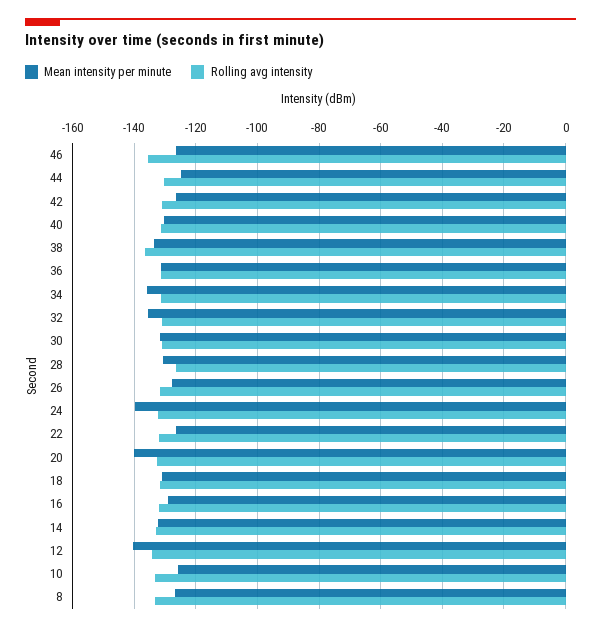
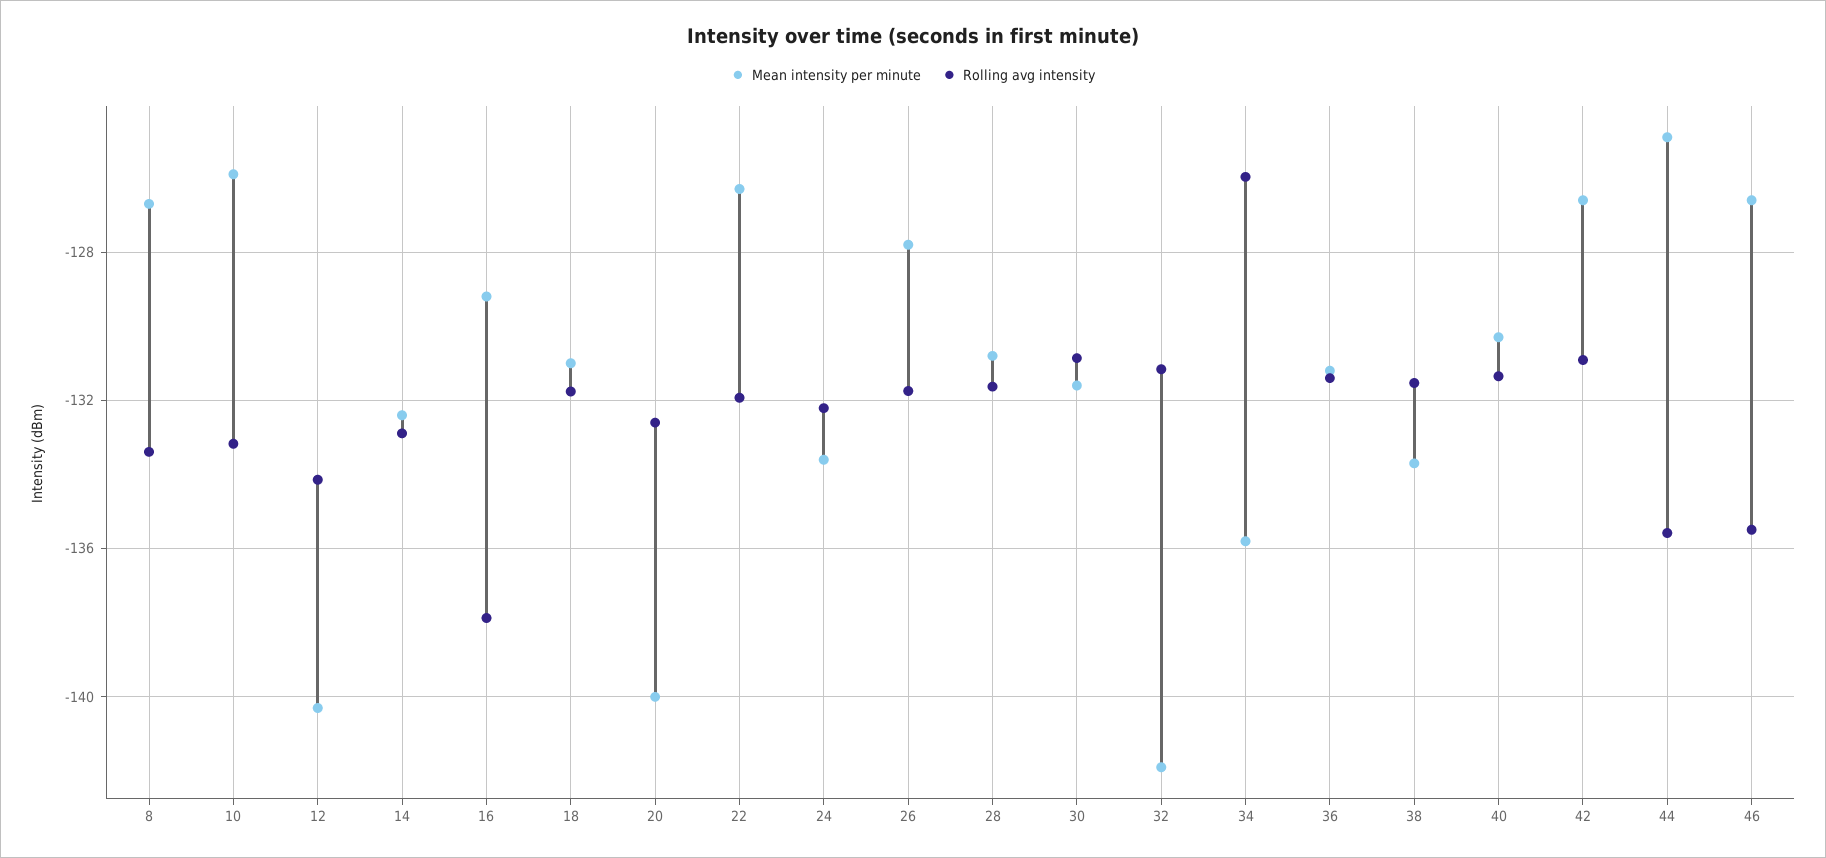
Rolling avg intensity, 44: -130 -> -135.5
Rolling avg intensity, 38: -136 -> -131.5
Rolling avg intensity, 34: -132 -> -126
Mean intensity per minute, 32: -136 -> -142
Rolling avg intensity, 28: -126 -> -131.5
Mean intensity per minute, 24: -140 -> -133.5
Rolling avg intensity, 16: -132 -> -138

